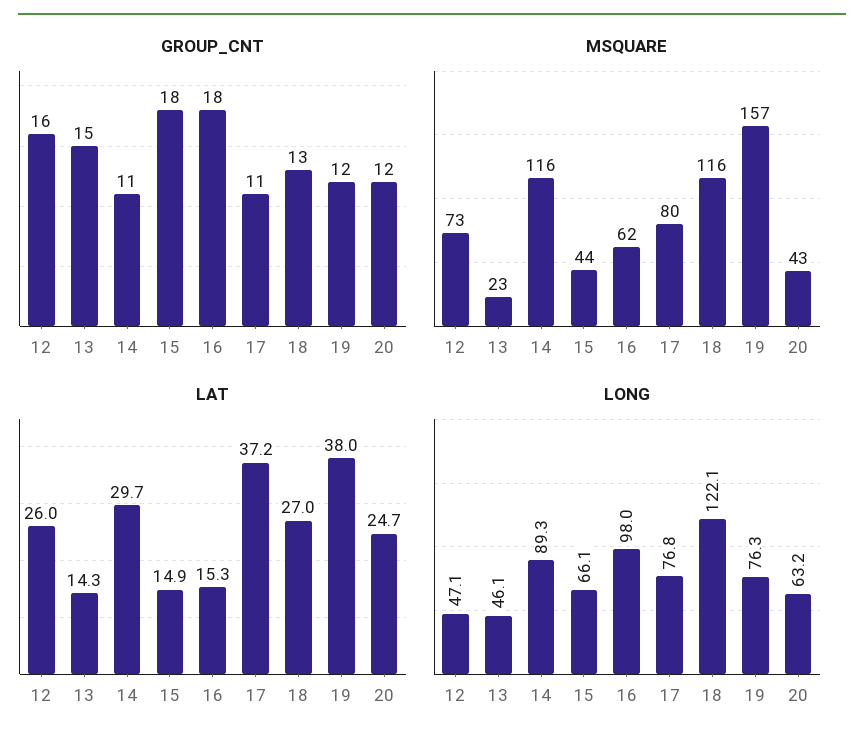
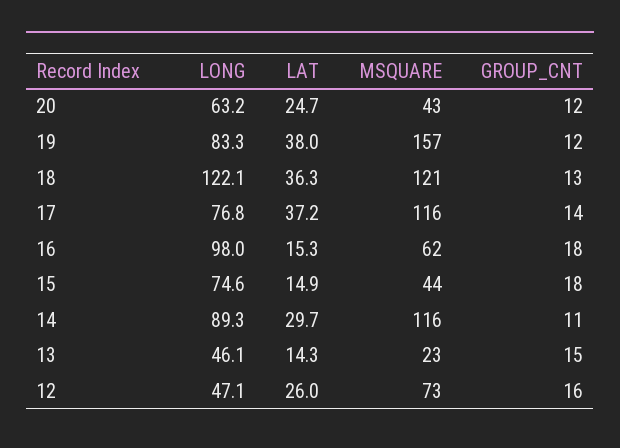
GROUP_CNT, 17: 11 -> 14
MSQUARE, 17: 80 -> 116
MSQUARE, 18: 116 -> 121
LAT, 18: 27 -> 36.3
LONG, 15: 66.1 -> 74.6
LONG, 19: 76.3 -> 83.3

